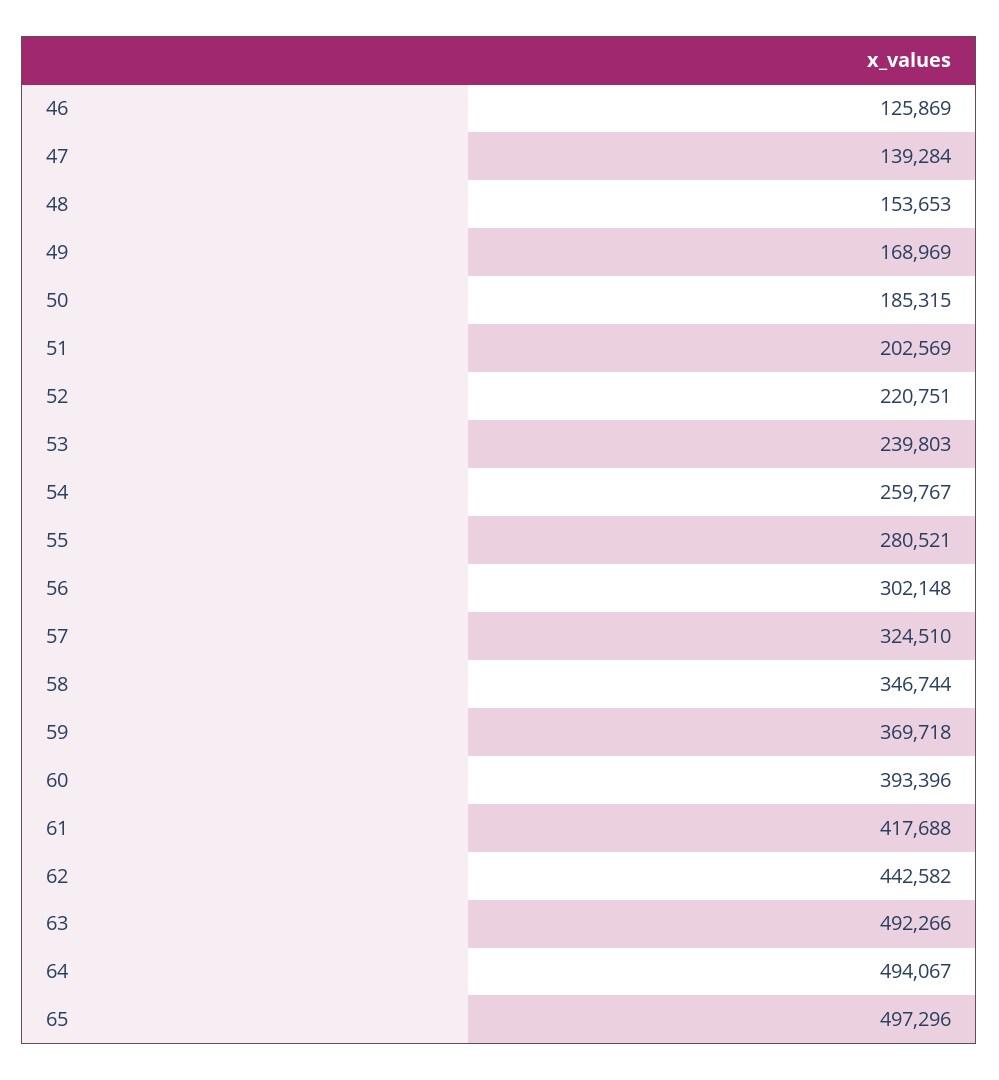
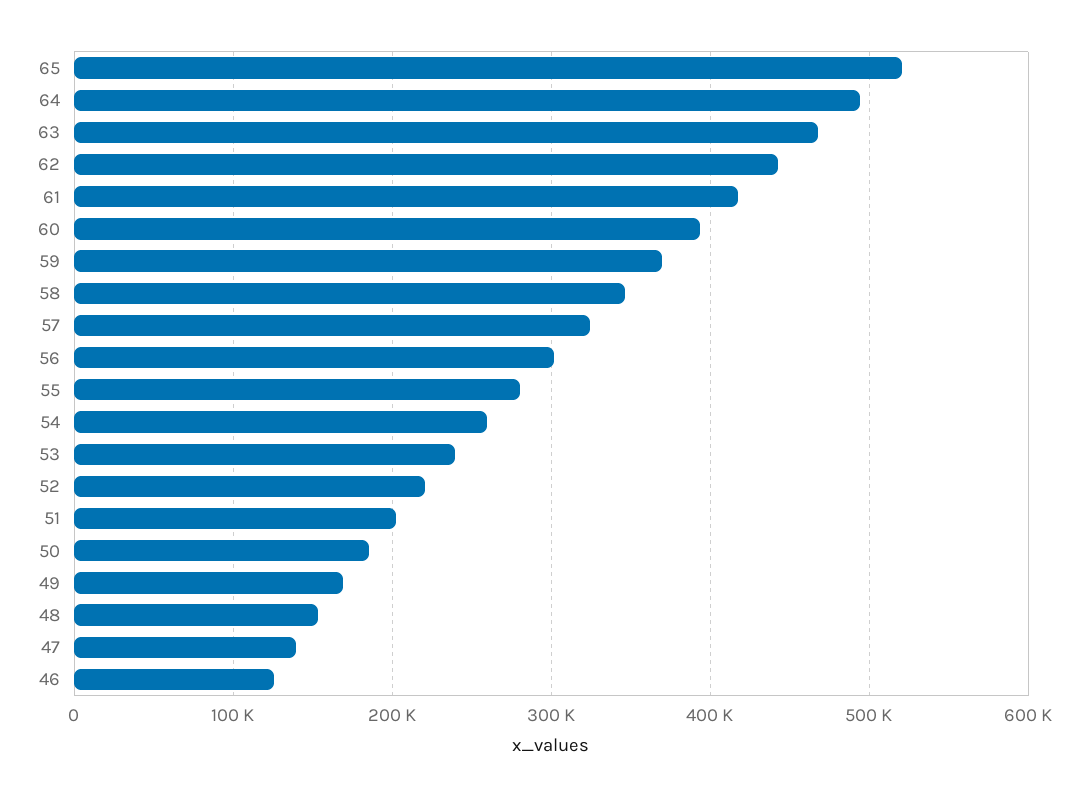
63: 492266 -> 470000
65: 497296 -> 520000

